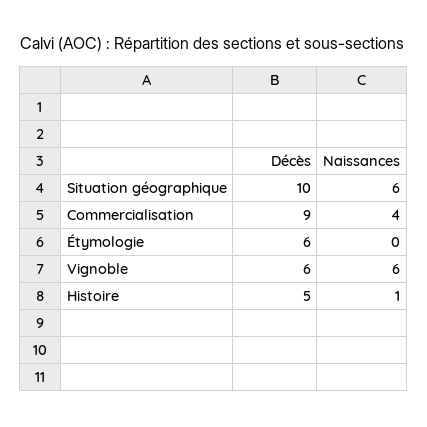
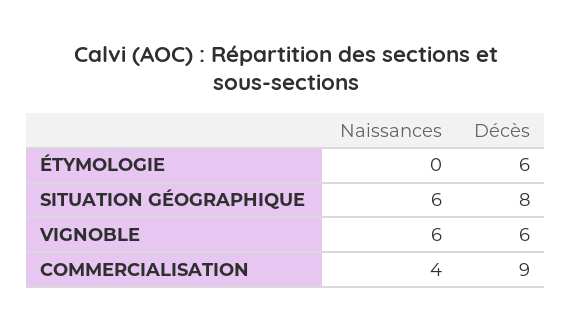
Décès, Situation géographique: 10 -> 8
Décès, Histoire: 5 -> none
Naissances, Histoire: 1 -> none

